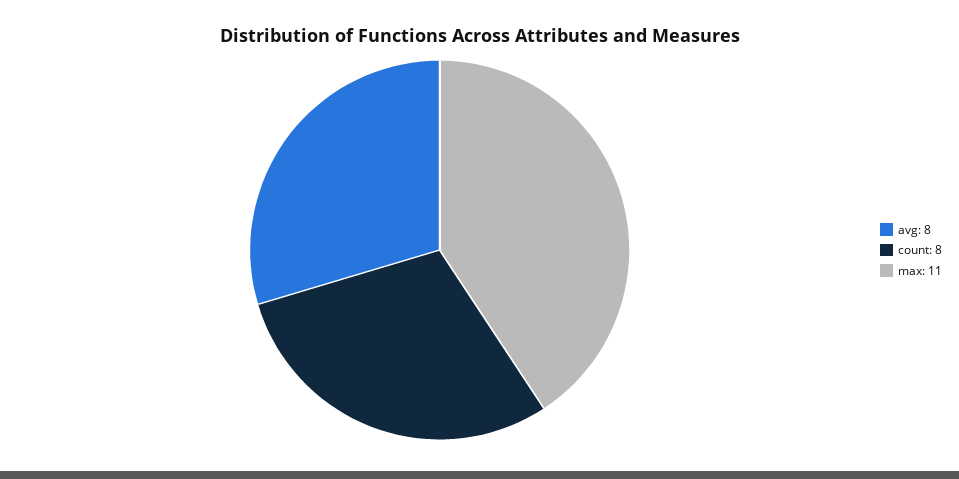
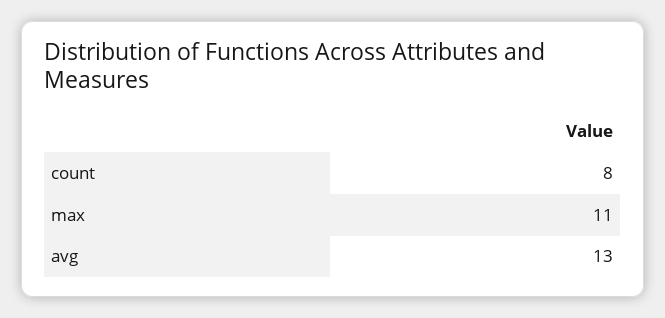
avg: 8 -> 13

